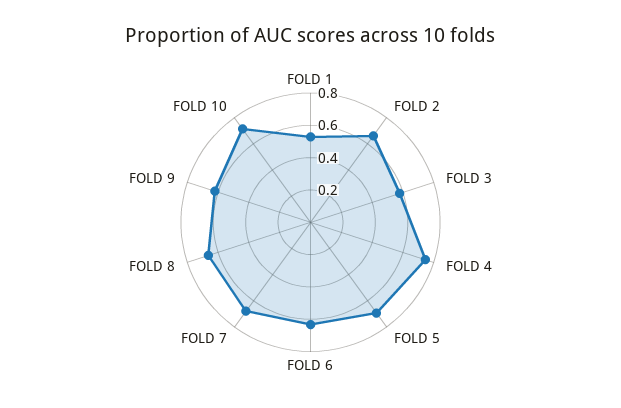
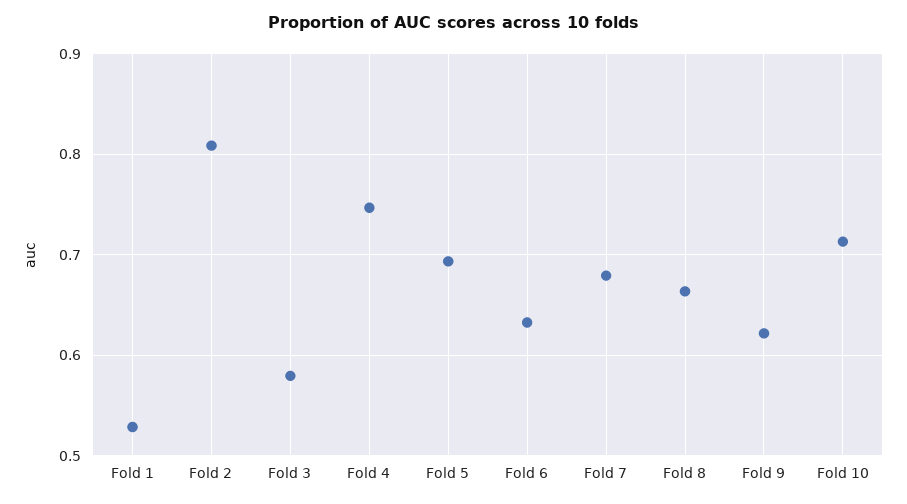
FOLD 2: 0.65 -> 0.81

